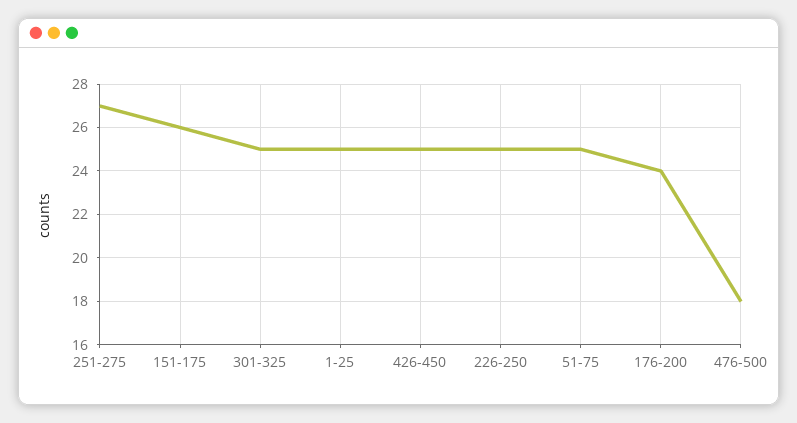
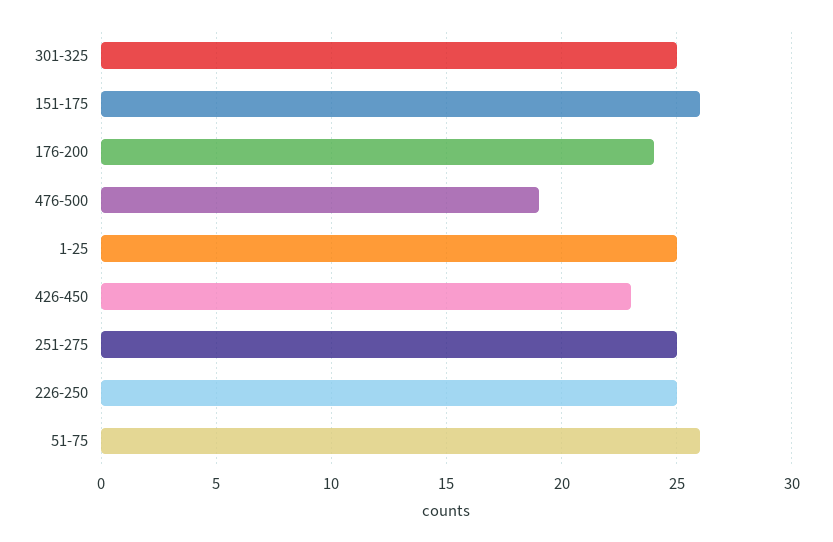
251-275: 27 -> 25
426-450: 25 -> 23
51-75: 25 -> 26
476-500: 18 -> 19

